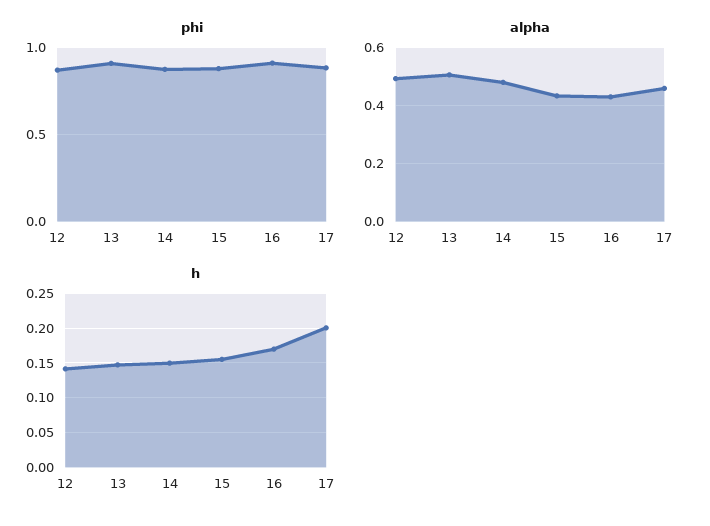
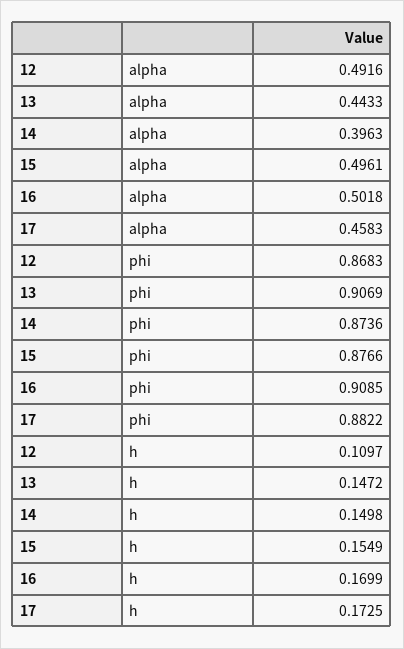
alpha, 13: 0.5 -> 0.4433
alpha, 14: 0.475 -> 0.3963
alpha, 15: 0.425 -> 0.4961
alpha, 16: 0.425 -> 0.5018
h, 12: 0.14 -> 0.1097
h, 17: 0.2 -> 0.1725

